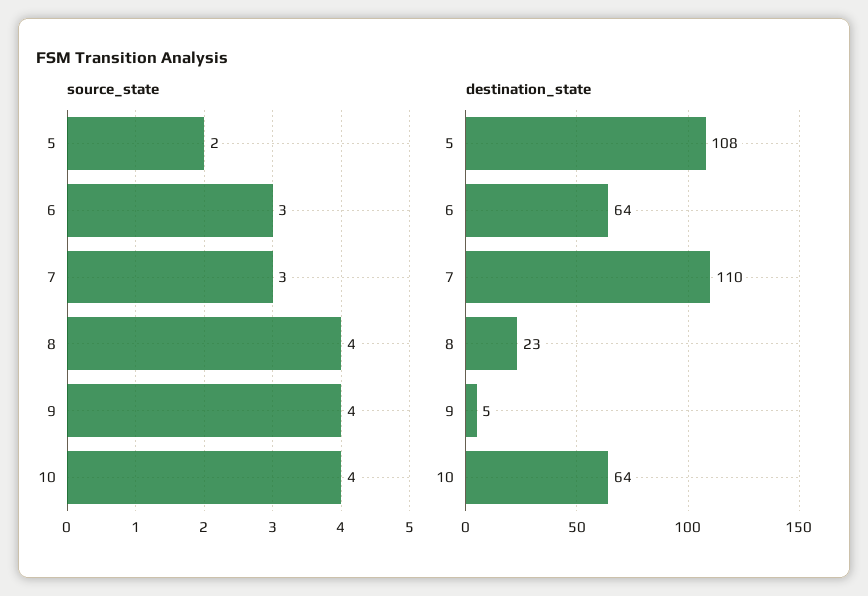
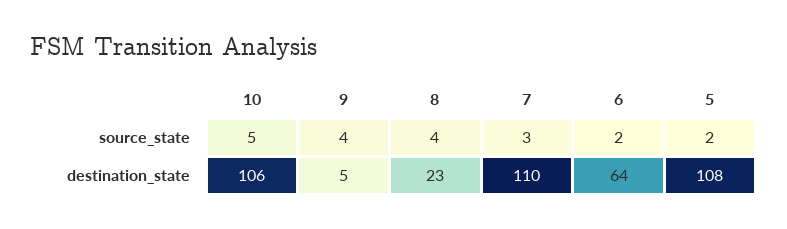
source_state, 6: 3 -> 2
source_state, 10: 4 -> 5
destination_state, 10: 64 -> 106

